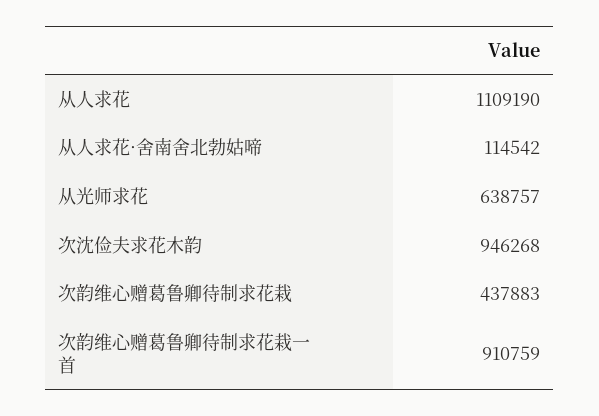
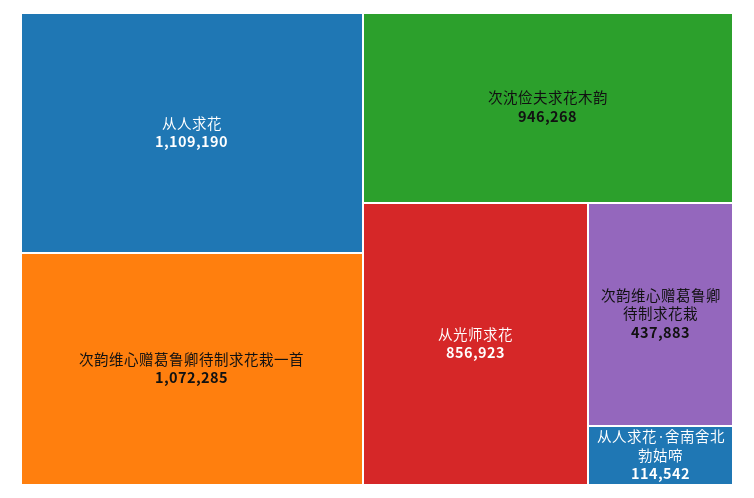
从光师求花: 638757 -> 856923
次韵维心赠葛鲁卿待制求花栽一首: 910759 -> 1072285

